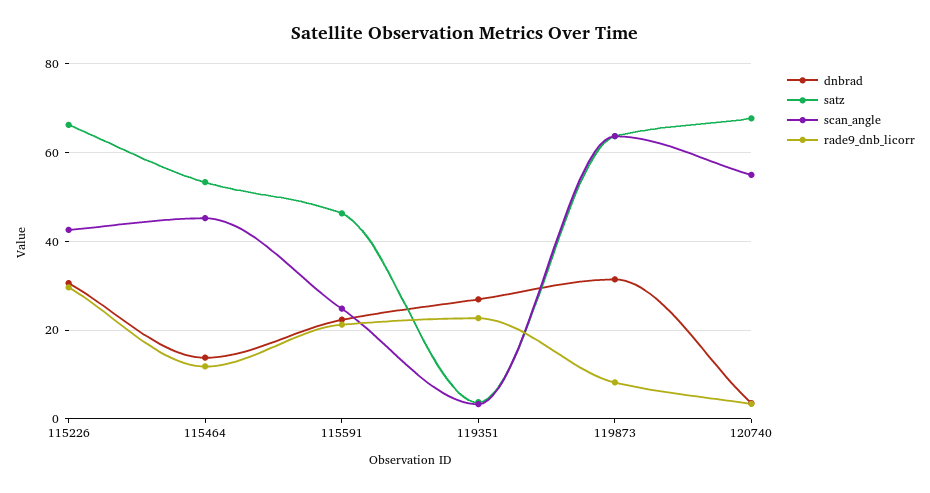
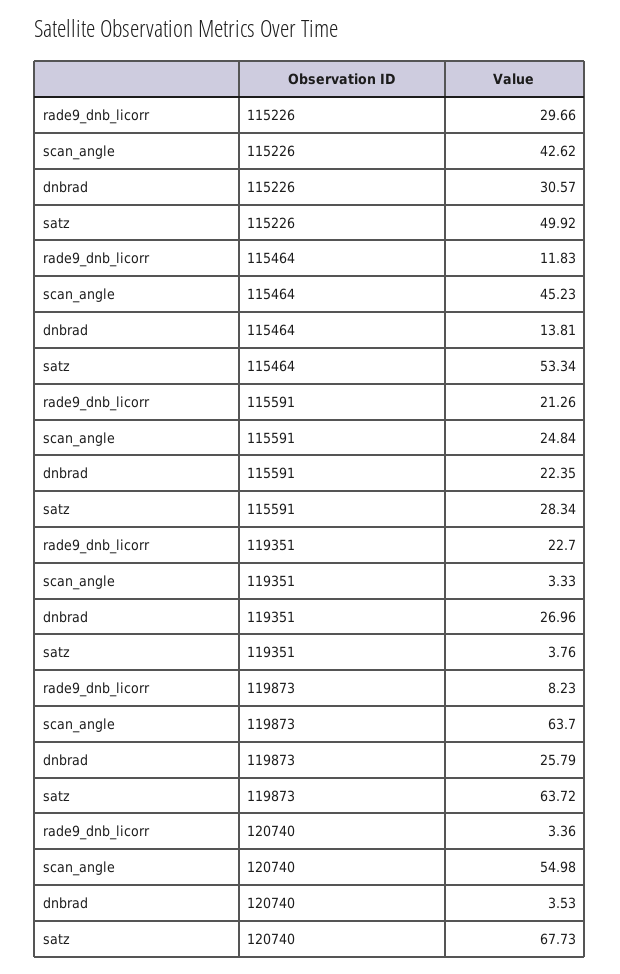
satz, 115226: 66 -> 49.92
satz, 115591: 46 -> 28.34
dnbrad, 119873: 32 -> 25.79

